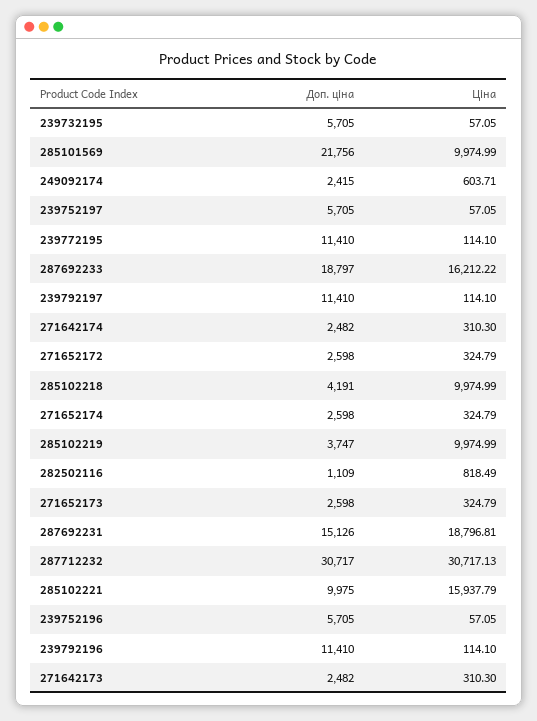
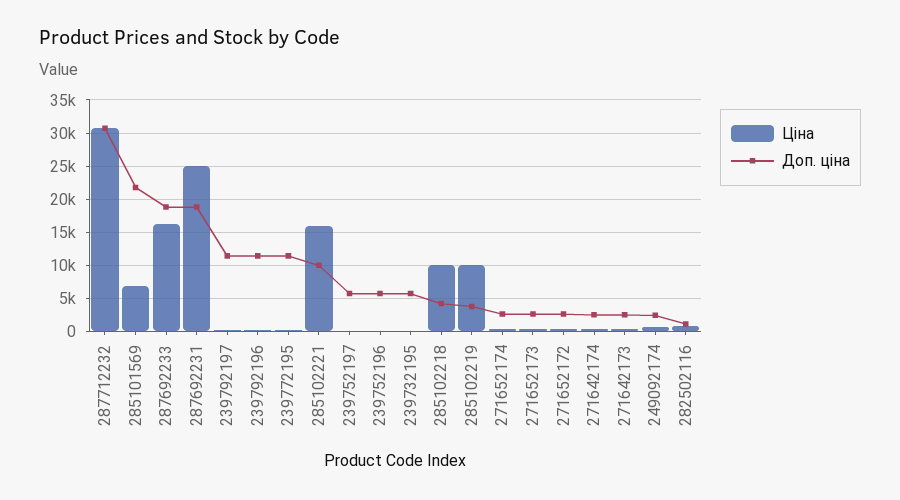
Ціна, 285101569: 9974.99 -> 7000
Доп. ціна, 287692231: 15126 -> 19000
Ціна, 287692231: 18796.81 -> 25000

